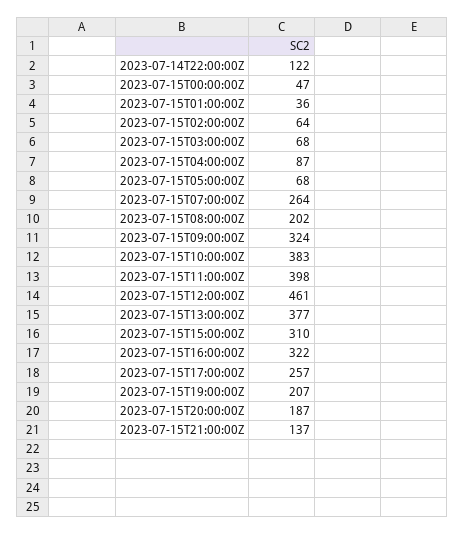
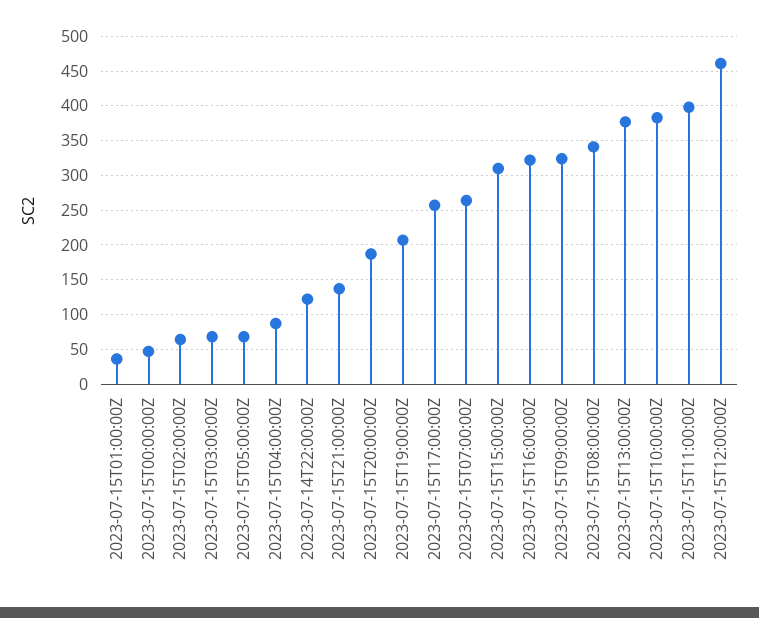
2023-07-15T08:00:00Z: 202 -> 340

